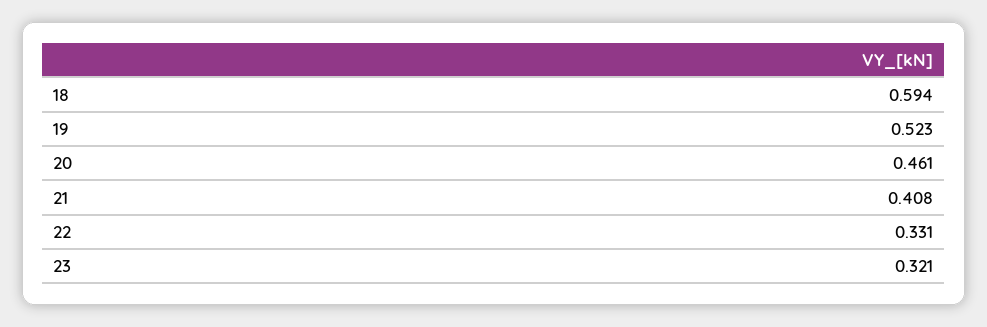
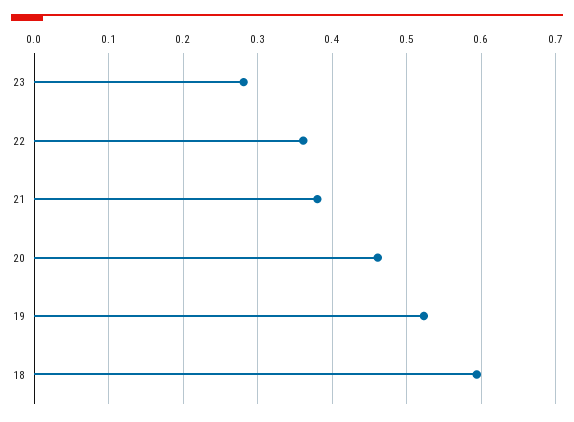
21: 0.408 -> 0.38
22: 0.331 -> 0.36
23: 0.321 -> 0.28

